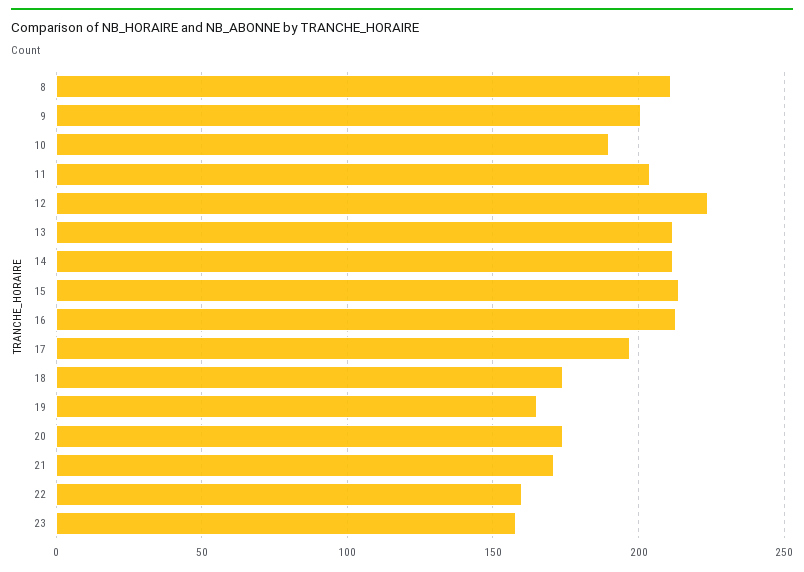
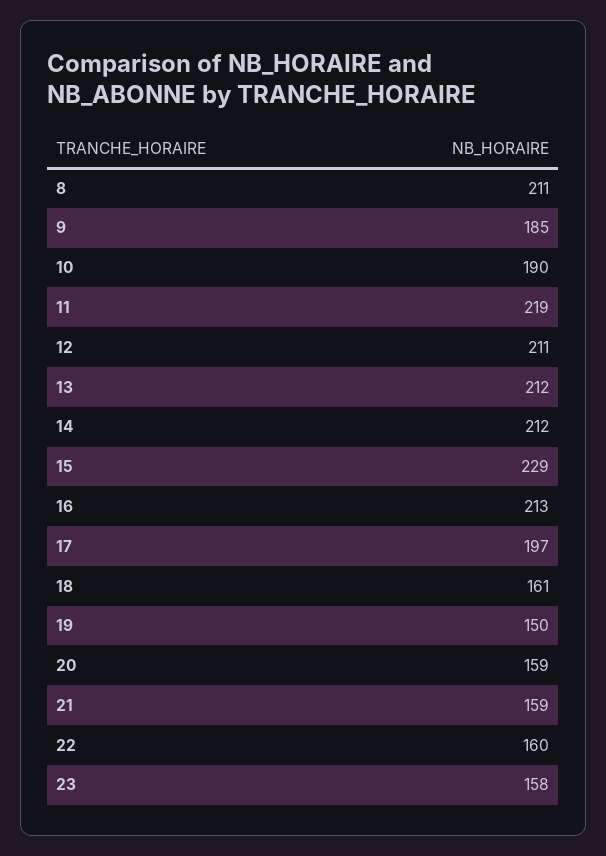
9: 200 -> 185
11: 205 -> 219
12: 225 -> 211
15: 215 -> 229
18: 175 -> 161
19: 165 -> 150
20: 175 -> 159
21: 170 -> 159

